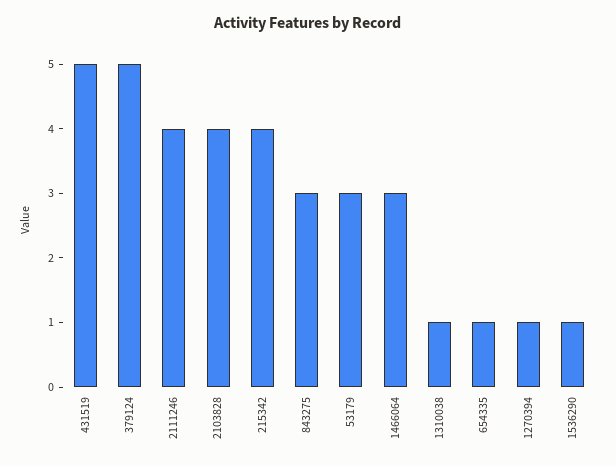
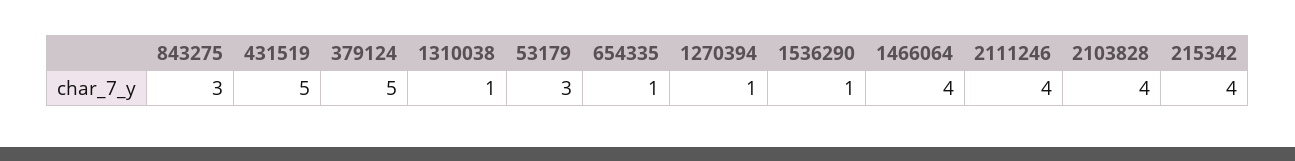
1466064: 3 -> 4

